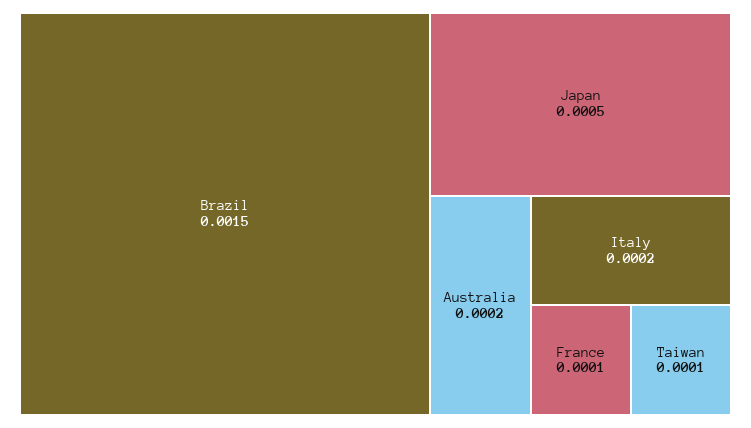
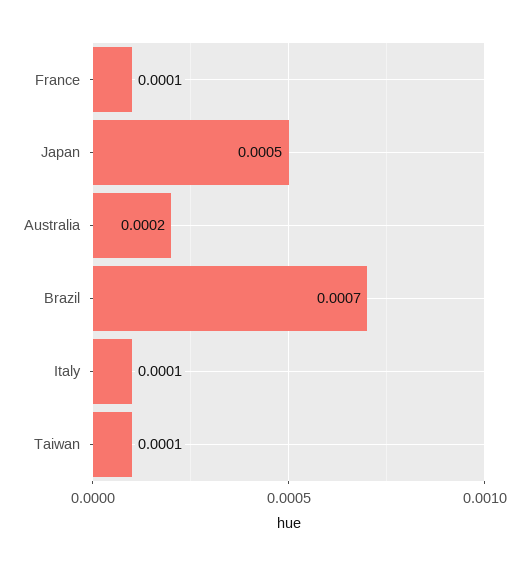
Brazil: 0.0015 -> 0.0007
Italy: 0.0002 -> 0.0001

